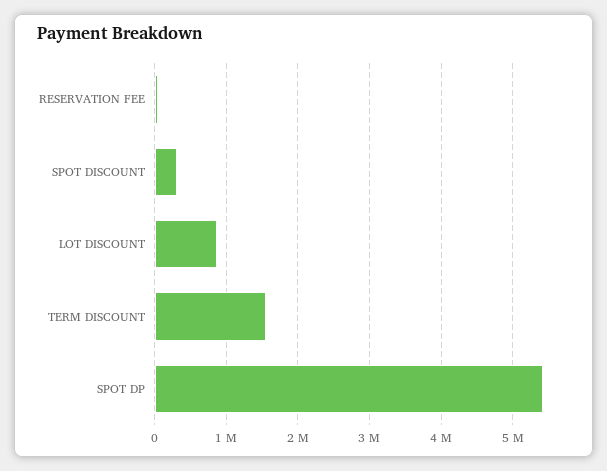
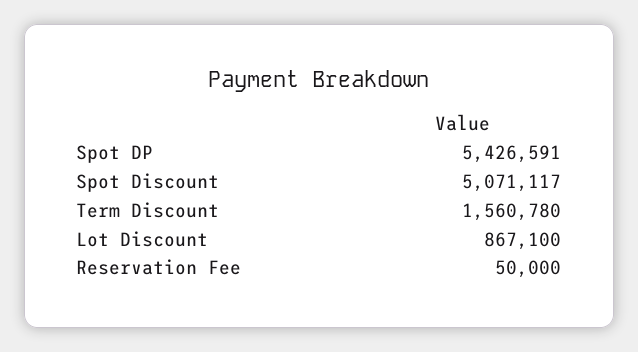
SPOT DISCOUNT: 300000 -> 5071117

